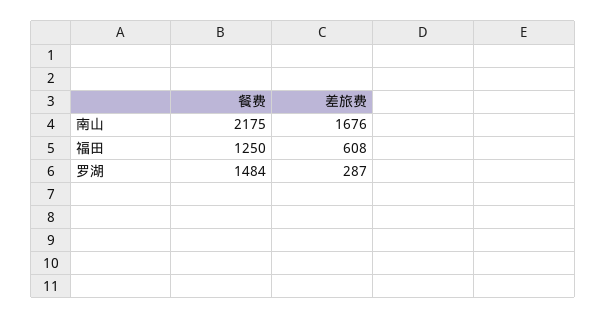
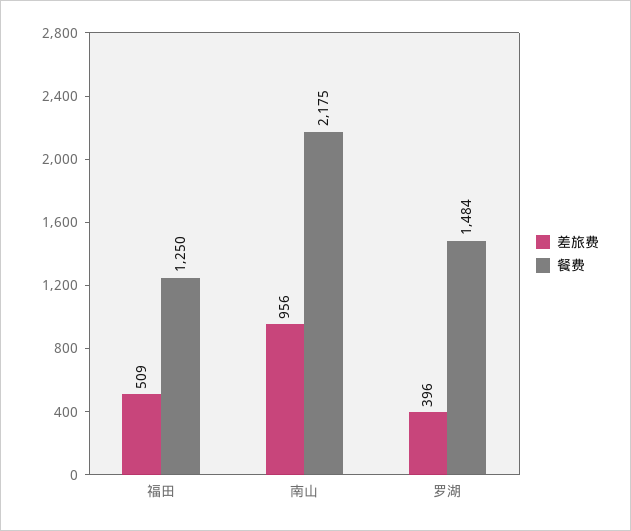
差旅费, 南山: 1676 -> 956
差旅费, 福田: 608 -> 509
差旅费, 罗湖: 287 -> 396

